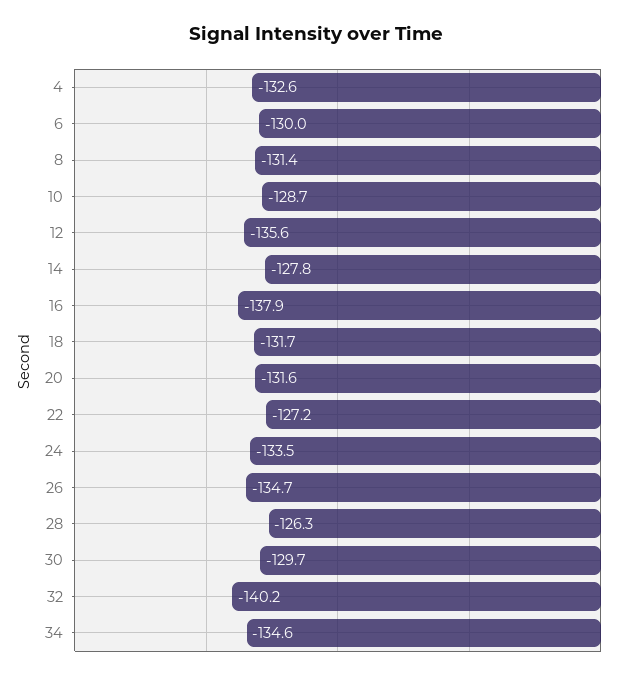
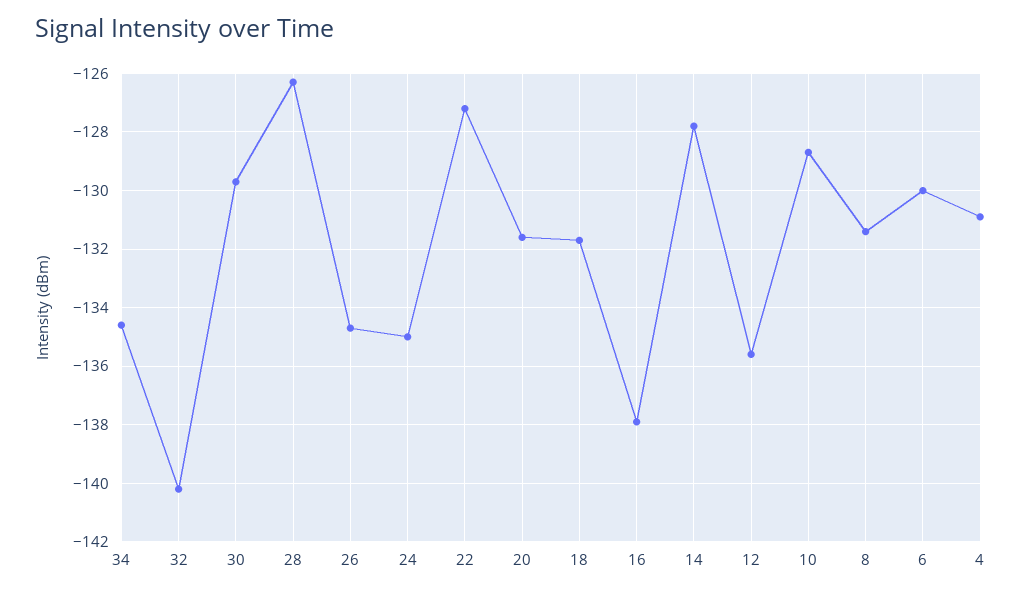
4: -132.6 -> -131
24: -133.5 -> -135

